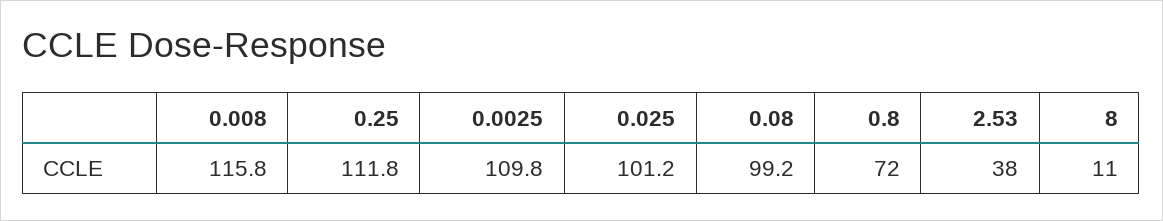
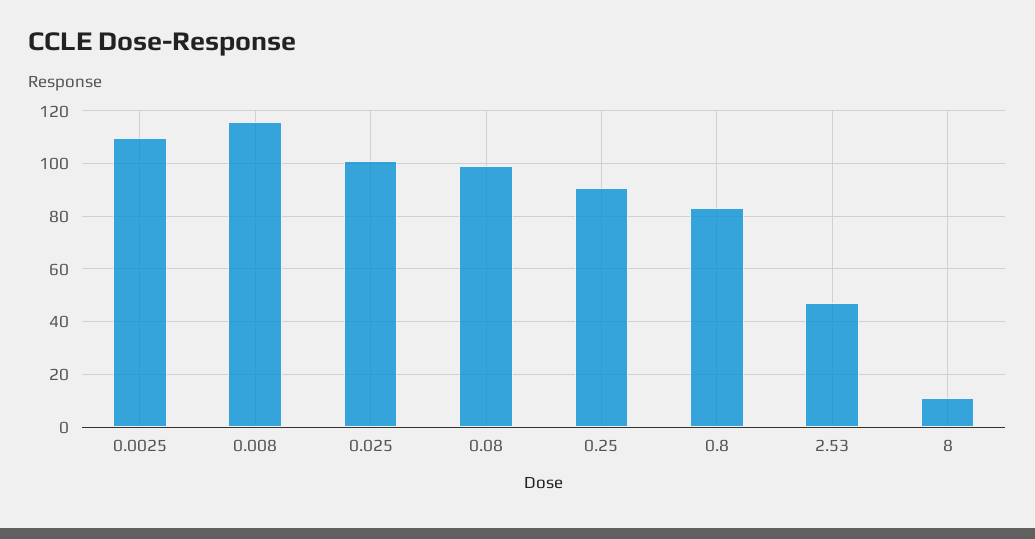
0.25: 111.8 -> 90
0.8: 72 -> 82.5
2.53: 38 -> 47.5

